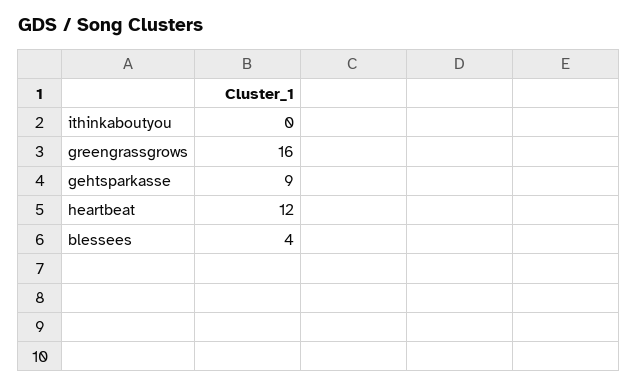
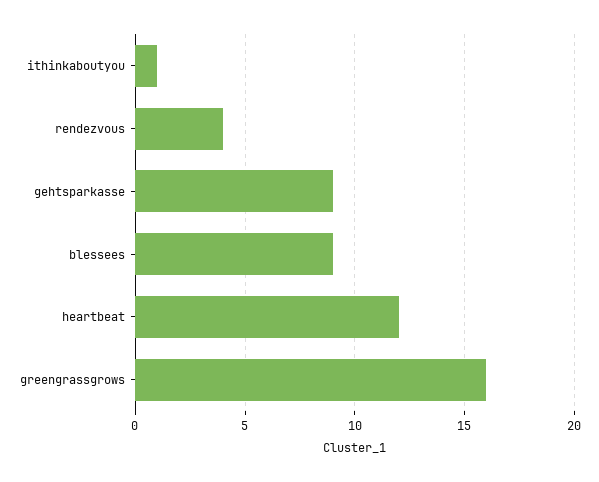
ithinkaboutyou: 0 -> 1
blessees: 4 -> 9
rendezvous: none -> 4

